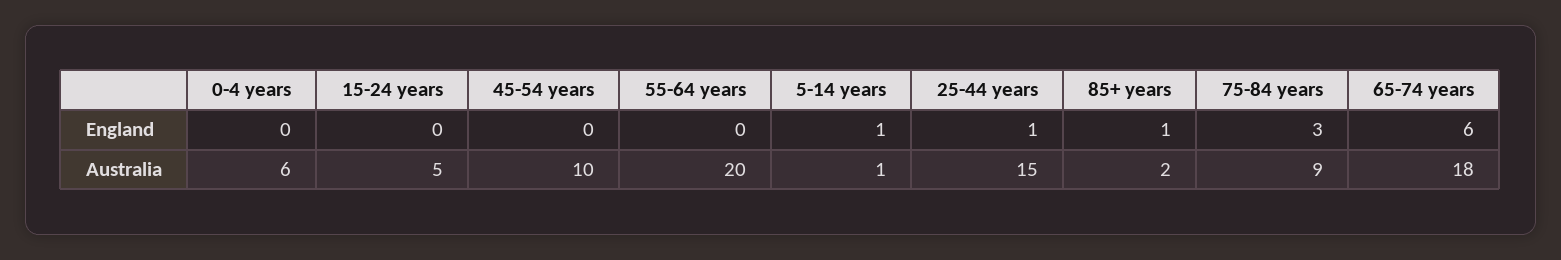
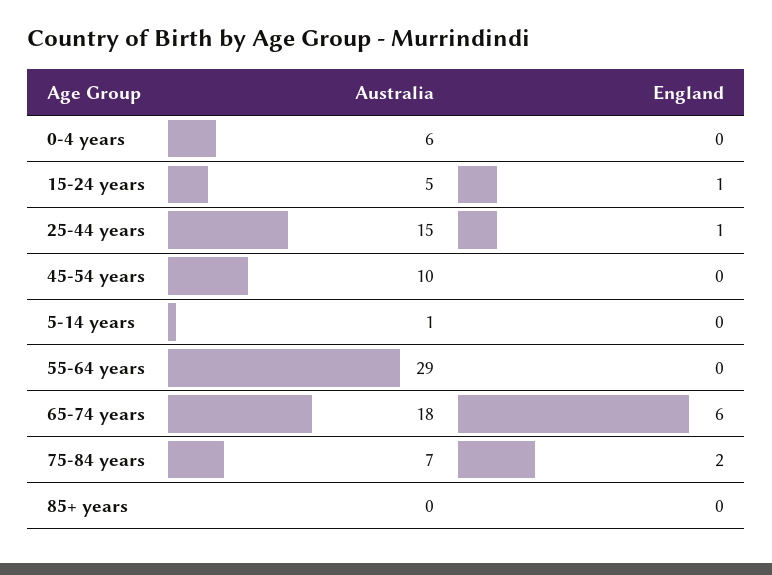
15-24 years, England: 0 -> 1
5-14 years, England: 1 -> 0
85+ years, England: 1 -> 0
75-84 years, England: 3 -> 2
55-64 years, Australia: 20 -> 29
85+ years, Australia: 2 -> 0
75-84 years, Australia: 9 -> 7

